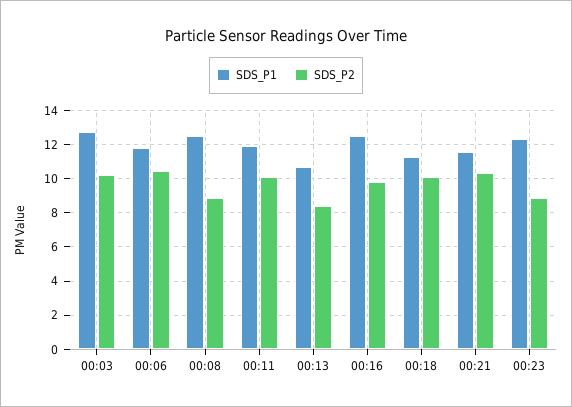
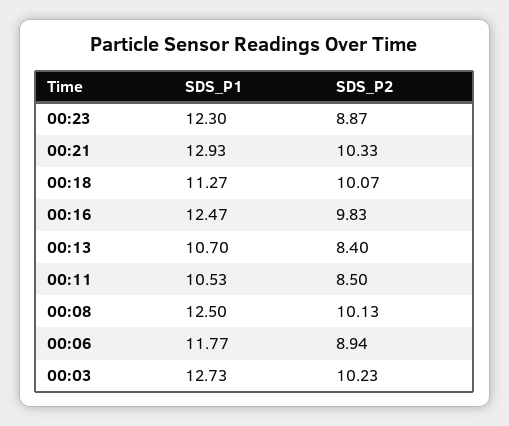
SDS_P2, 00:06: 10.5 -> 8.94
SDS_P2, 00:08: 9 -> 10.13
SDS_P1, 00:11: 12 -> 10.53
SDS_P2, 00:11: 10 -> 8.5
SDS_P1, 00:21: 11.5 -> 12.93

